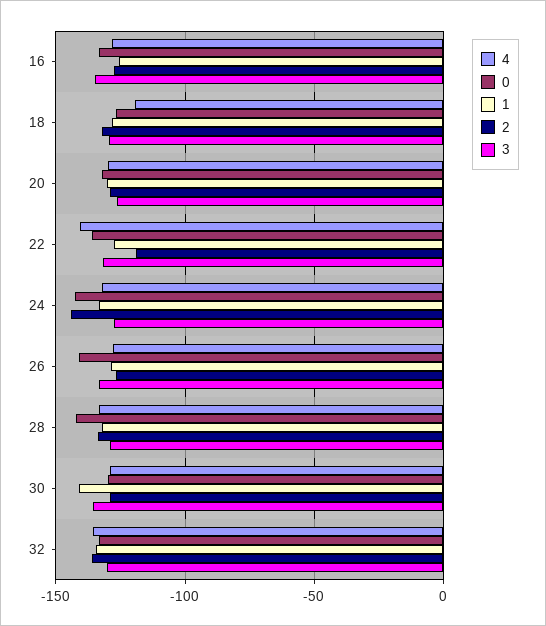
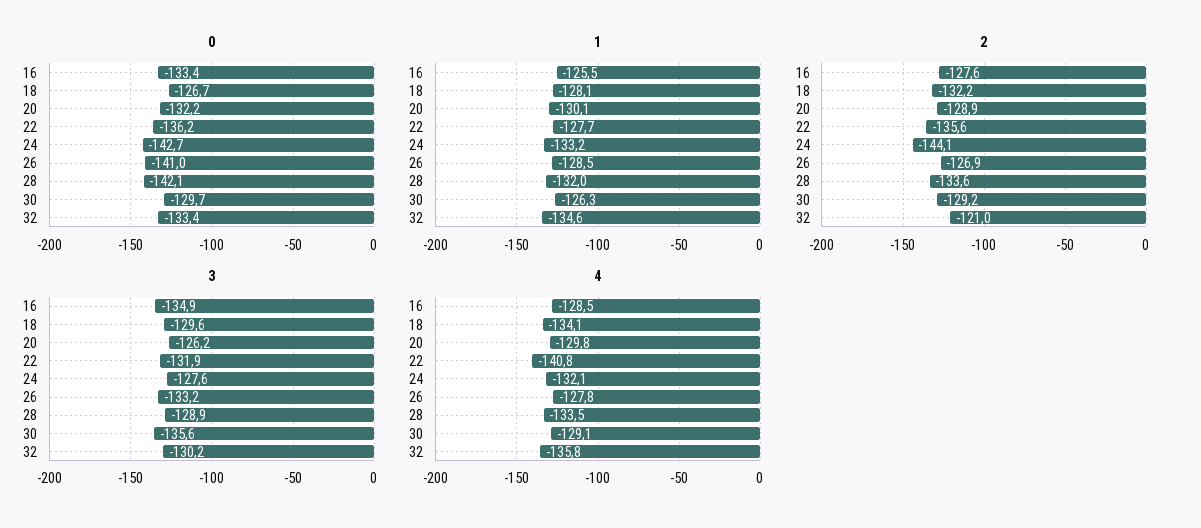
4, 18: -120 -> -134.1
2, 22: -120 -> -135.6
1, 30: -140 -> -126.3
2, 32: -135 -> -121

